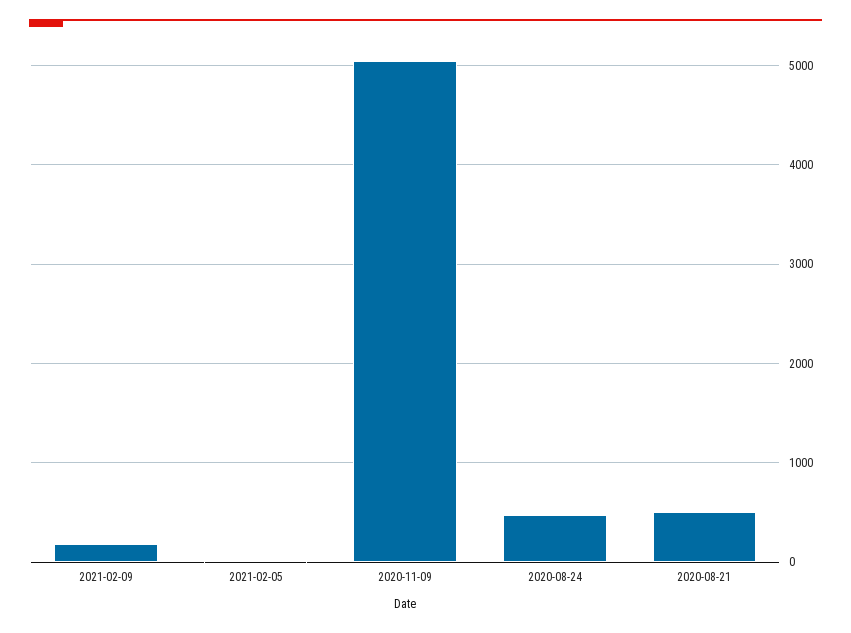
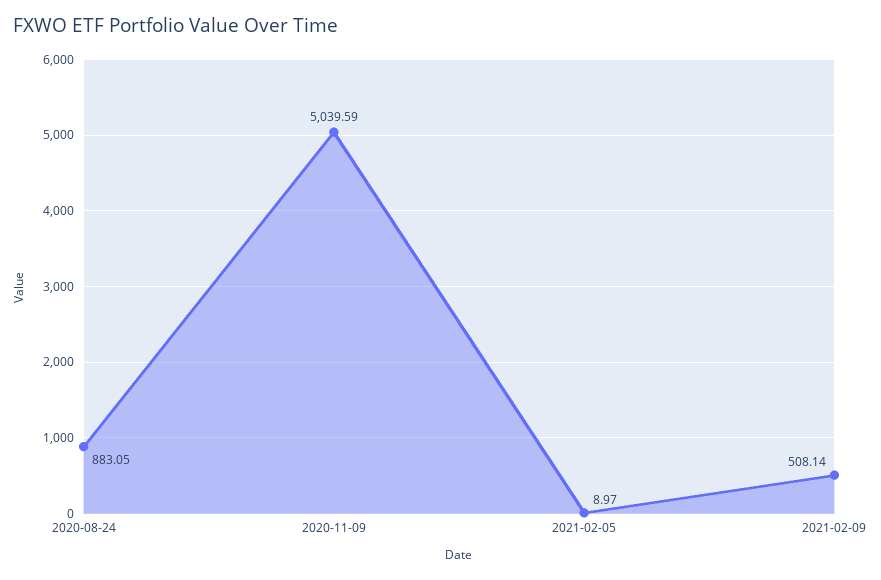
2021-02-09: 200 -> 508.14
2020-08-24: 500 -> 883.05
2020-08-21: 500 -> none

